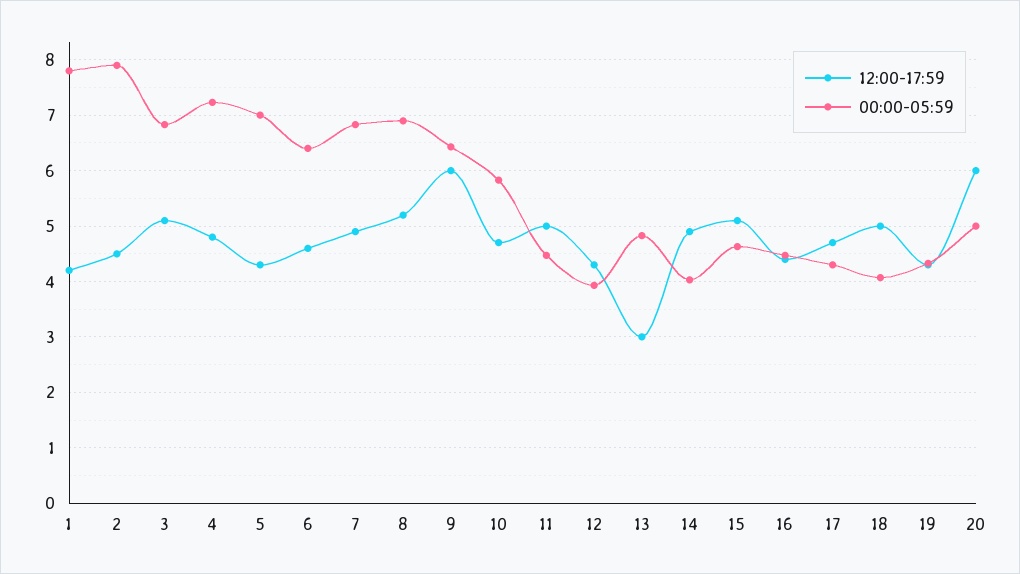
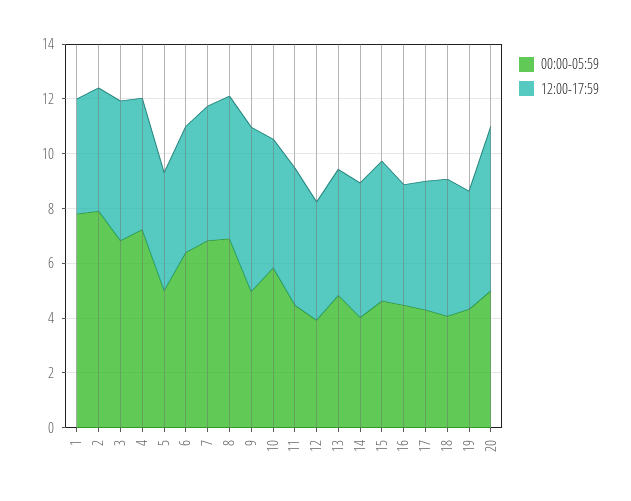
00:00-05:59, 5: 7 -> 5
00:00-05:59, 9: 6.4 -> 5
12:00-17:59, 13: 3 -> 4.5

